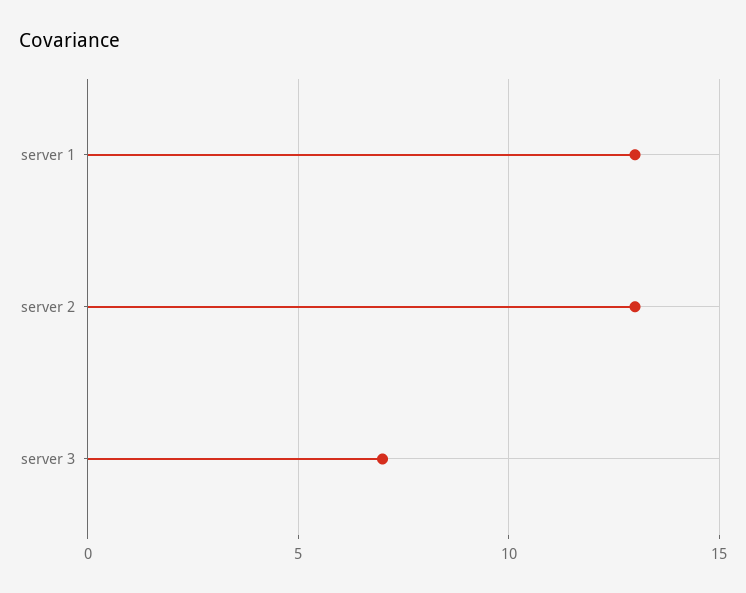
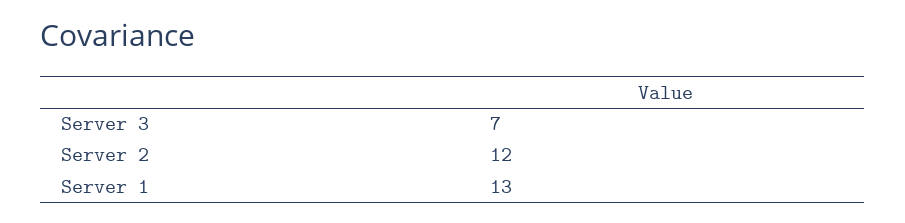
server 2: 13 -> 12

